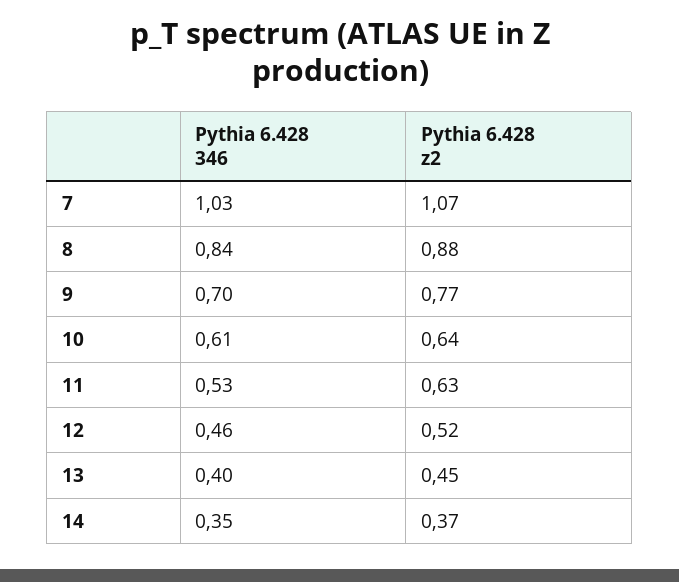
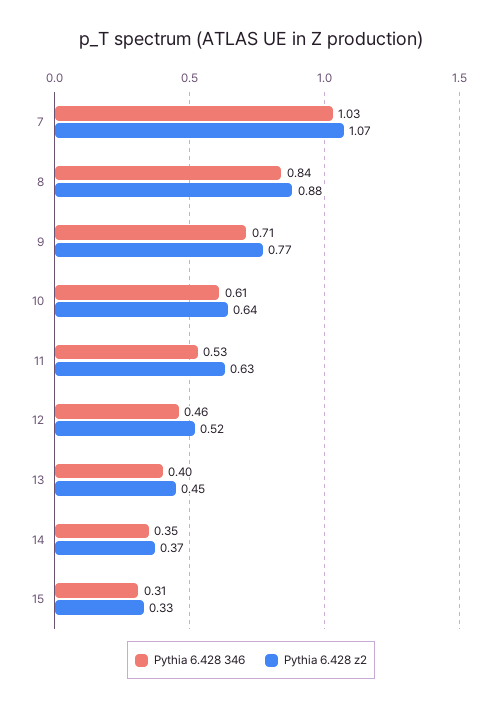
Pythia 6.428 346, 9: 0.7 -> 0.71
Pythia 6.428 346, 15: none -> 0.31
Pythia 6.428 z2, 15: none -> 0.33

